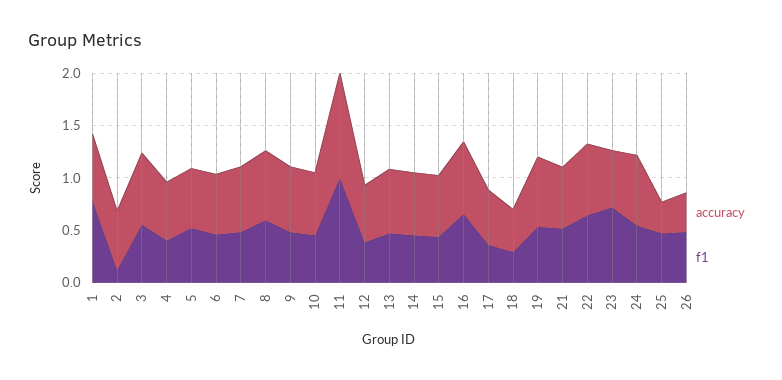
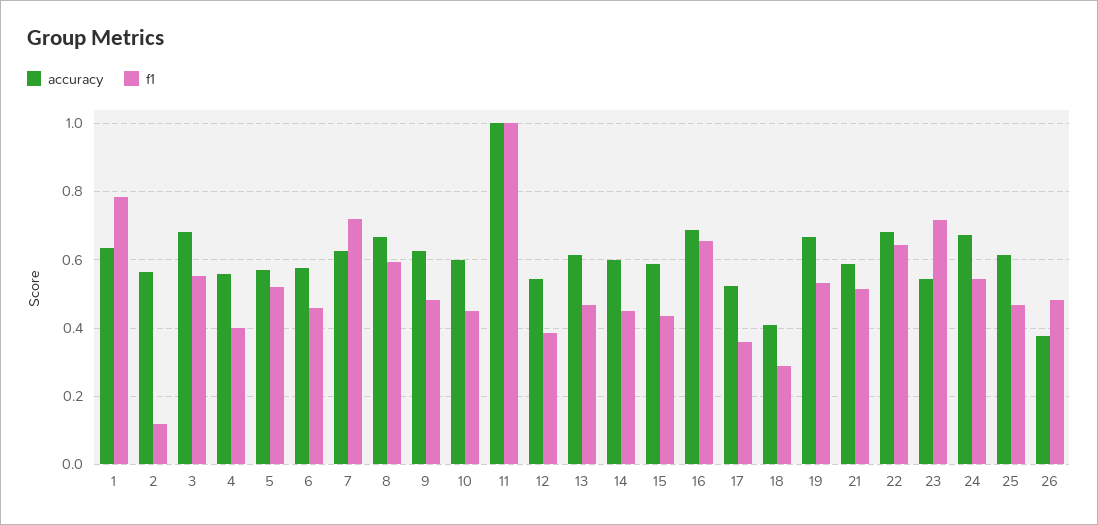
f1, 7: 0.5 -> 0.72
accuracy, 25: 0.3 -> 0.62

